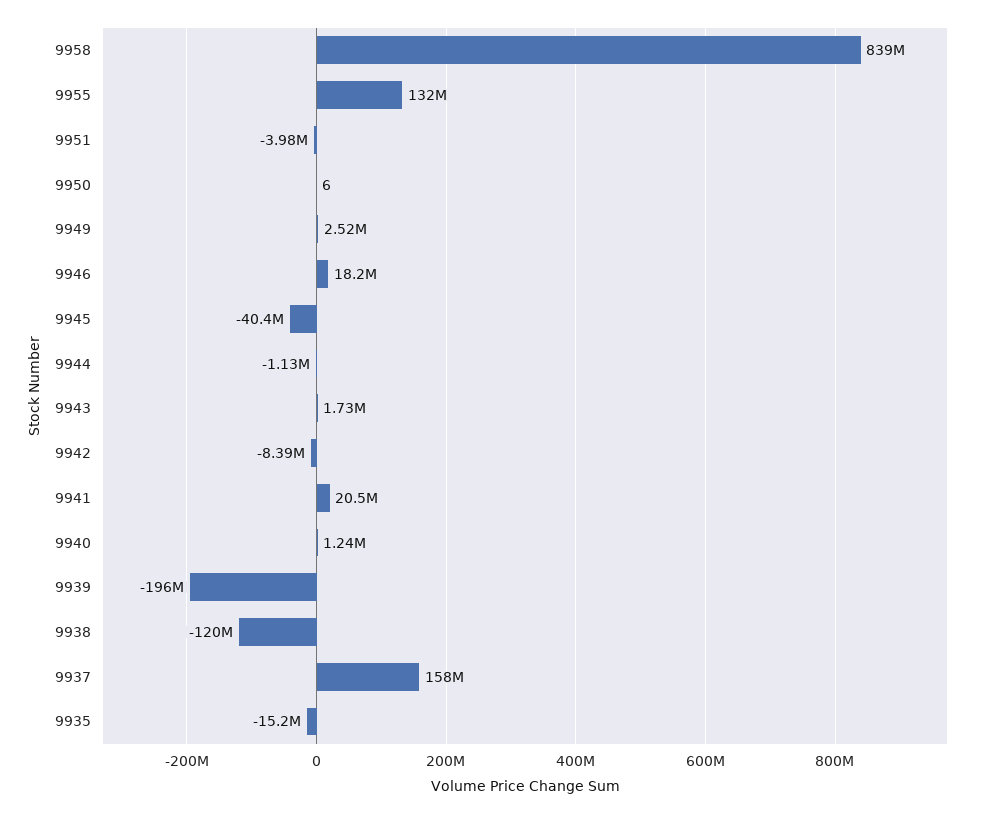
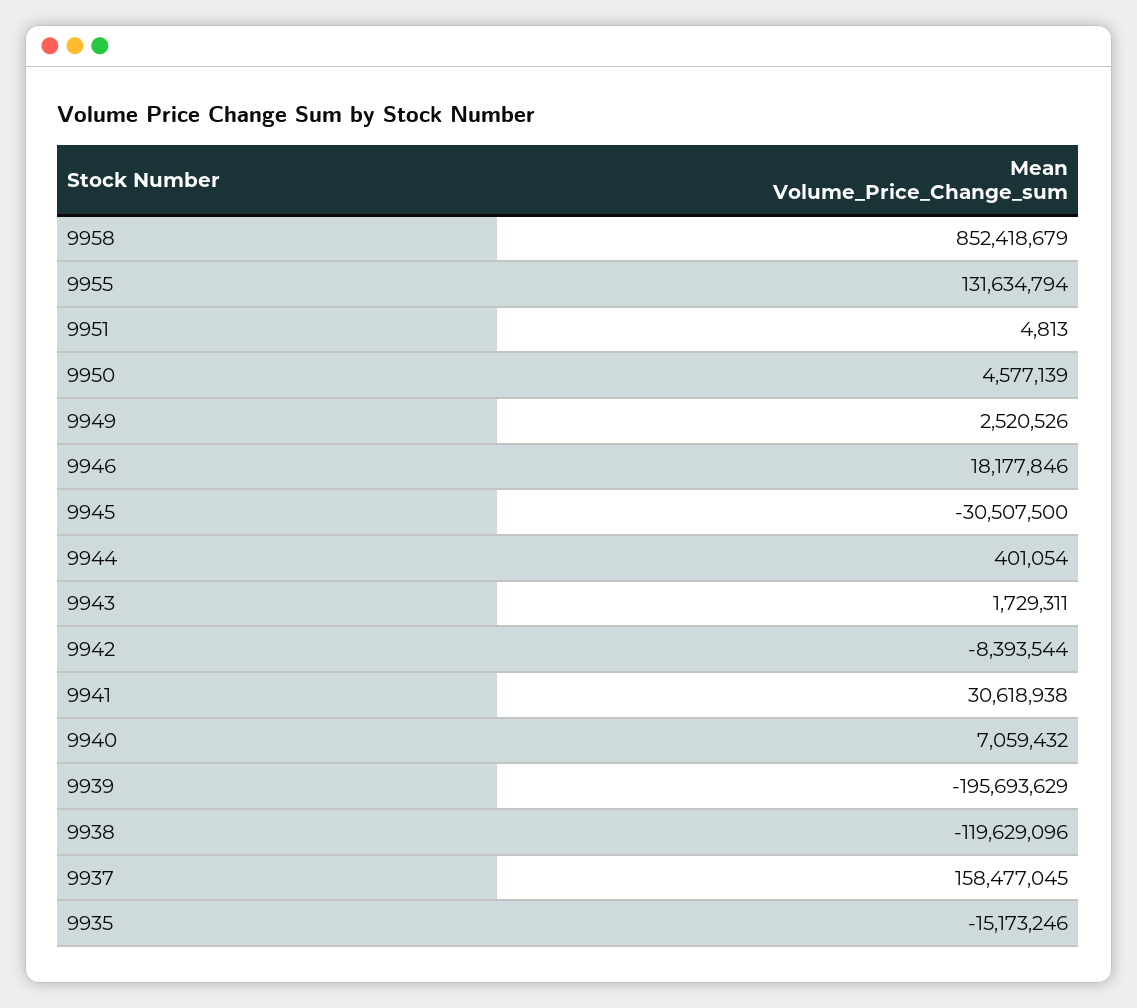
9958: 839000000 -> 852418679
9951: -3980000 -> 4813
9950: 6 -> 4577139
9945: -40400000 -> -30507500
9944: -1130000 -> 401054
9941: 20500000 -> 30618938
9940: 1240000 -> 7059432

